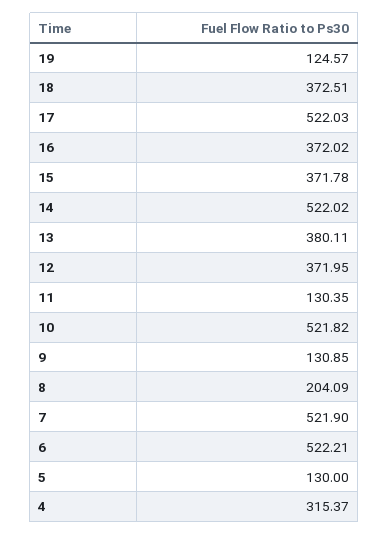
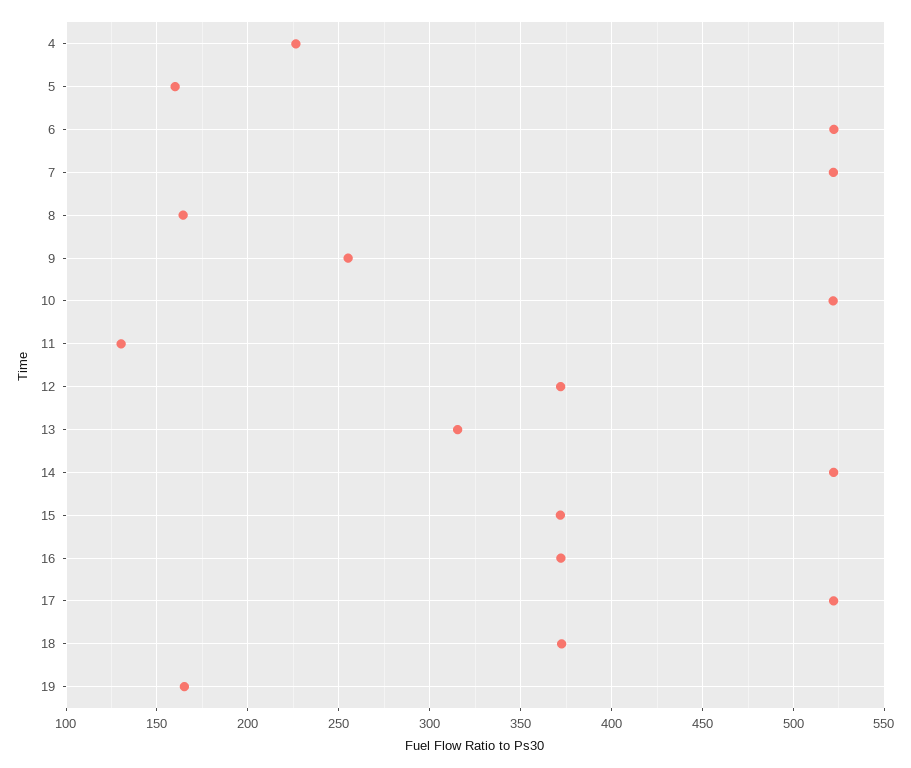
19: 124.57 -> 165
13: 380.11 -> 315
9: 130.85 -> 255
8: 204.09 -> 165
5: 130 -> 160
4: 315.37 -> 225

